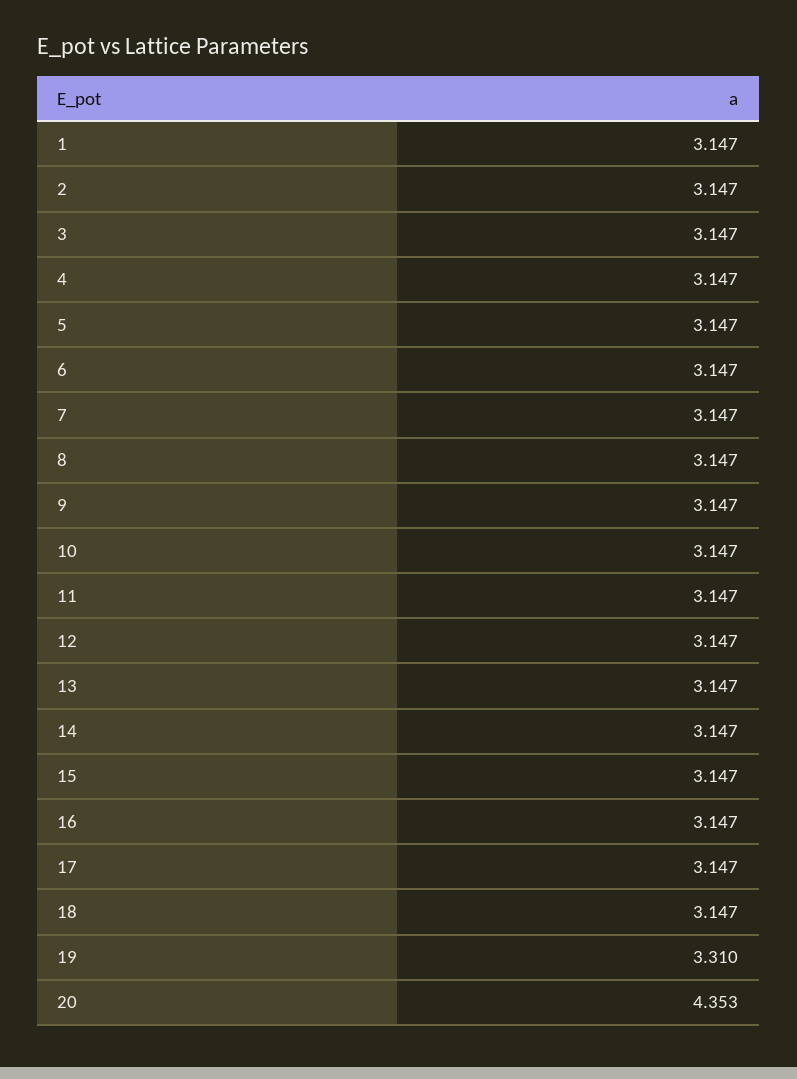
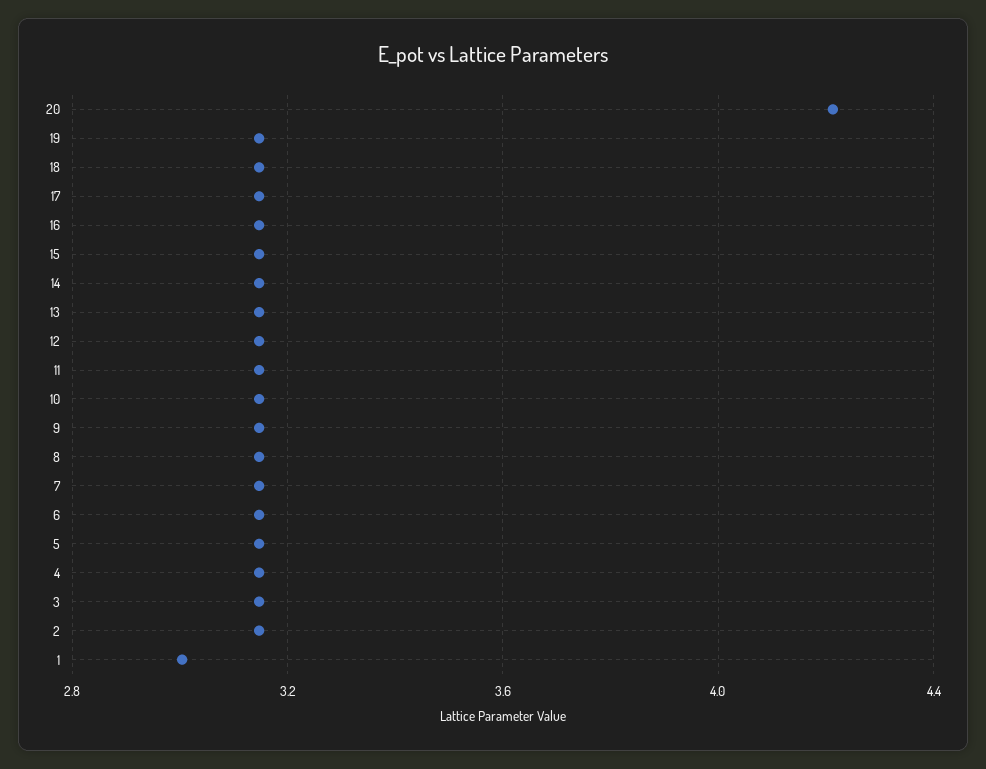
1: 3.147 -> 3
19: 3.31 -> 3.15
20: 4.353 -> 4.2

